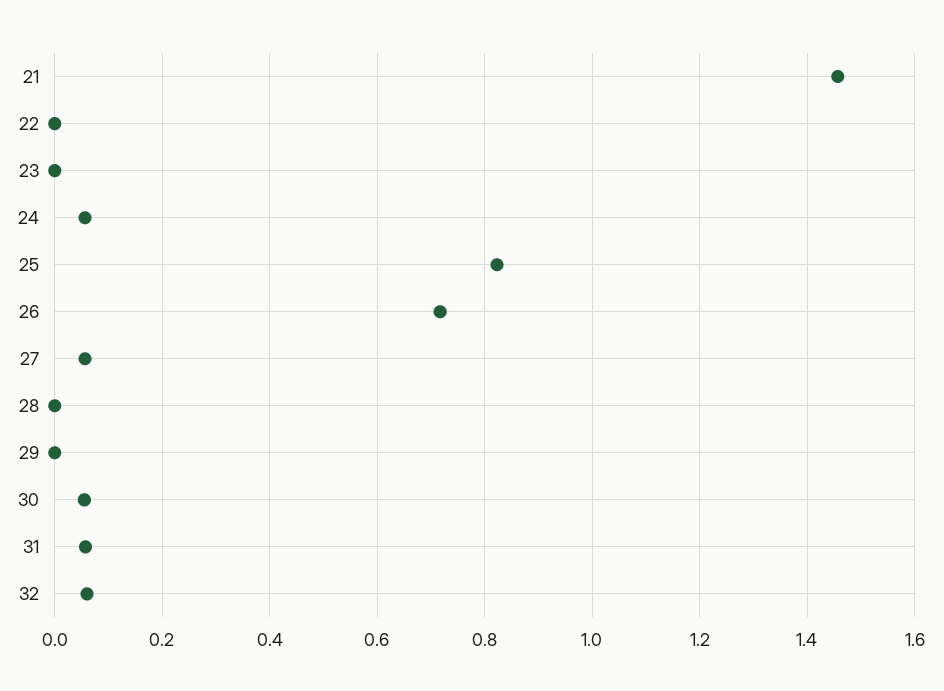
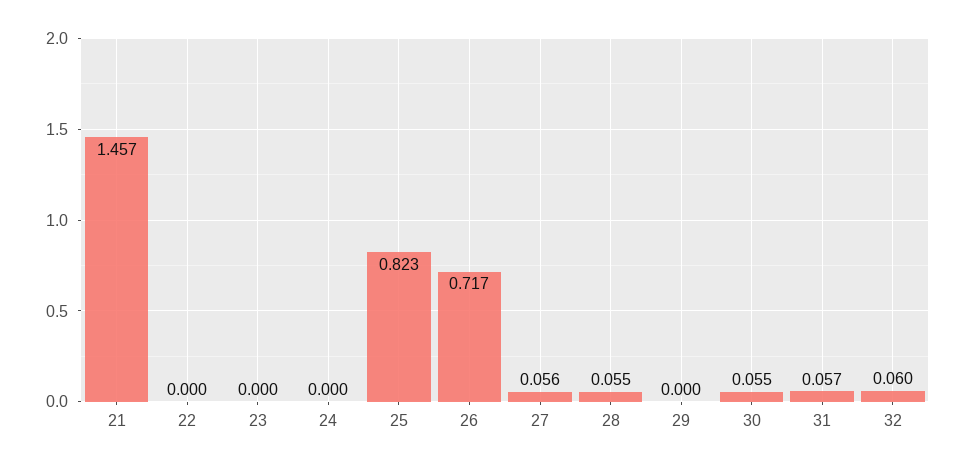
24: 0.06 -> 0
28: 0 -> 0.055

